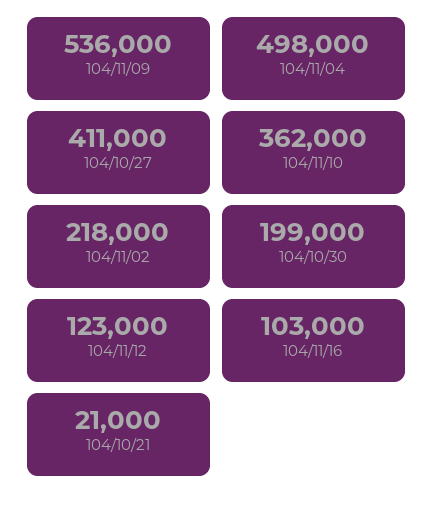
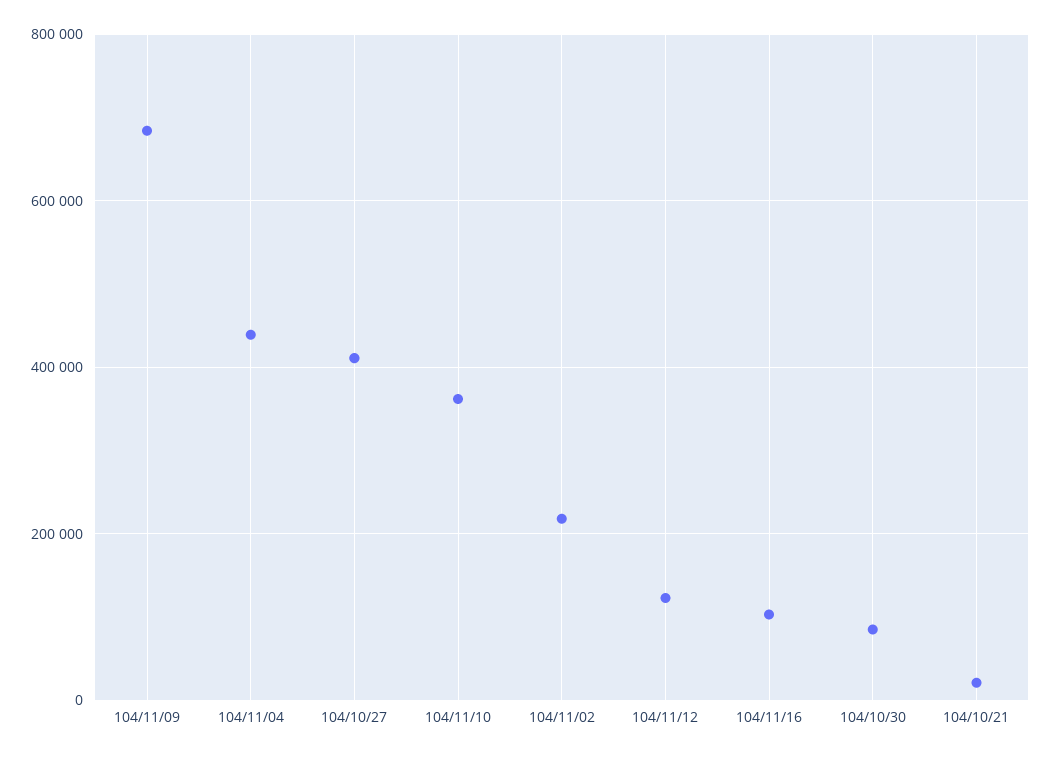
104/11/09: 536000 -> 680000
104/11/04: 498000 -> 440000
104/10/30: 199000 -> 80000

